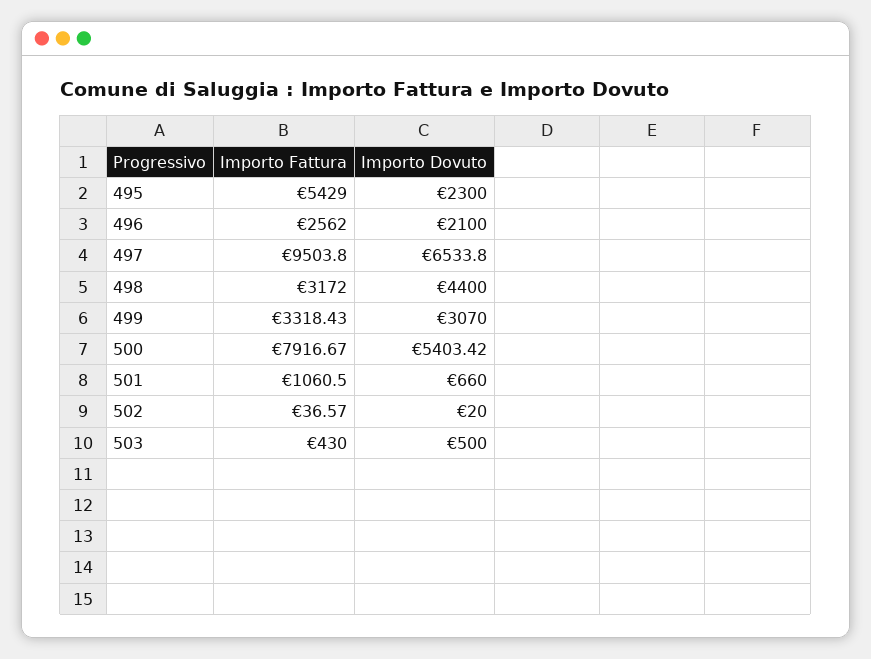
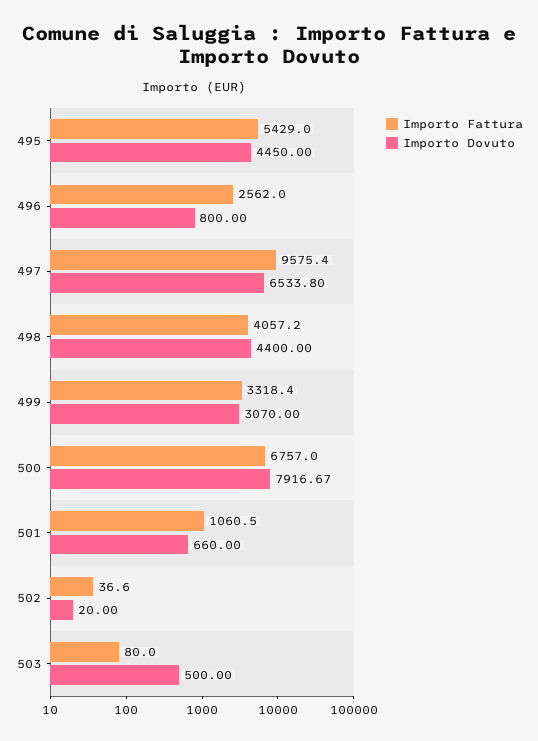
Importo Dovuto, 495: 2300 -> 4450
Importo Dovuto, 496: 2100 -> 800
Importo Fattura, 497: 9503.8 -> 9575.4
Importo Fattura, 498: 3172 -> 4057.2
Importo Fattura, 499: 3318.43 -> 3318.4
Importo Fattura, 500: 7916.67 -> 6757
Importo Dovuto, 500: 5403.42 -> 7916.67
Importo Fattura, 502: 36.57 -> 36.6
Importo Fattura, 503: 430 -> 80

